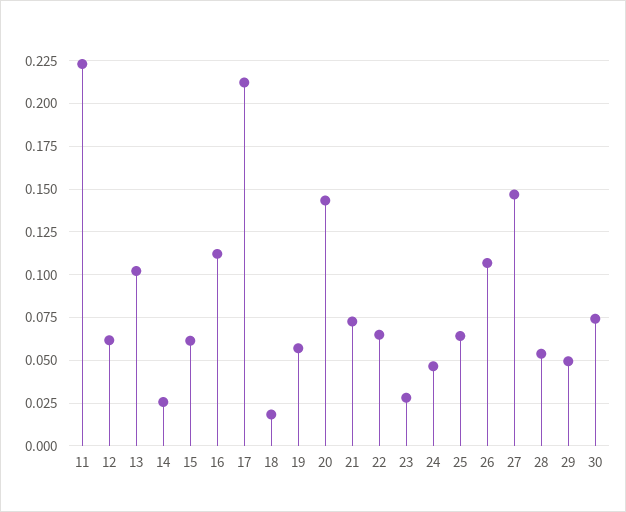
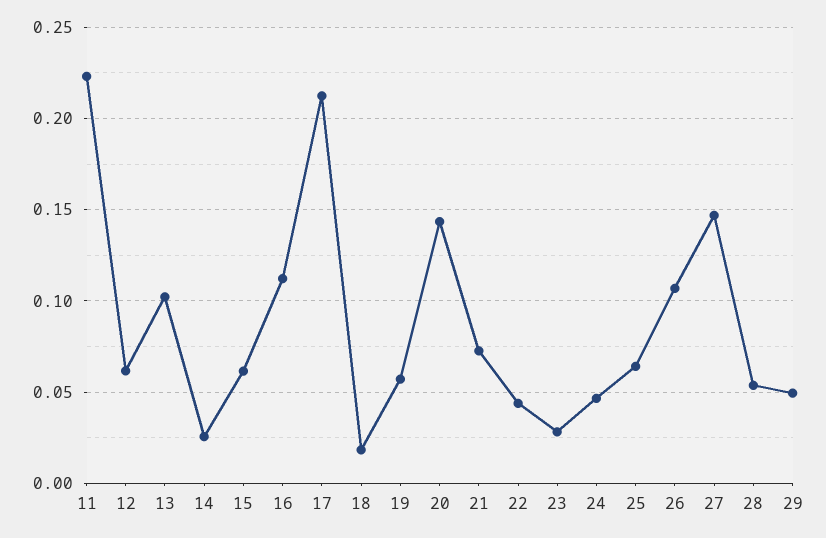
22: 0.065 -> 0.045
30: 0.075 -> none

